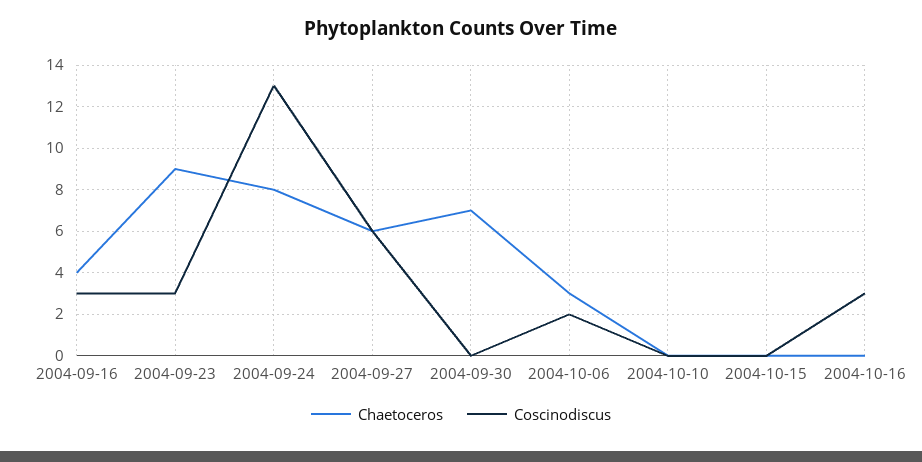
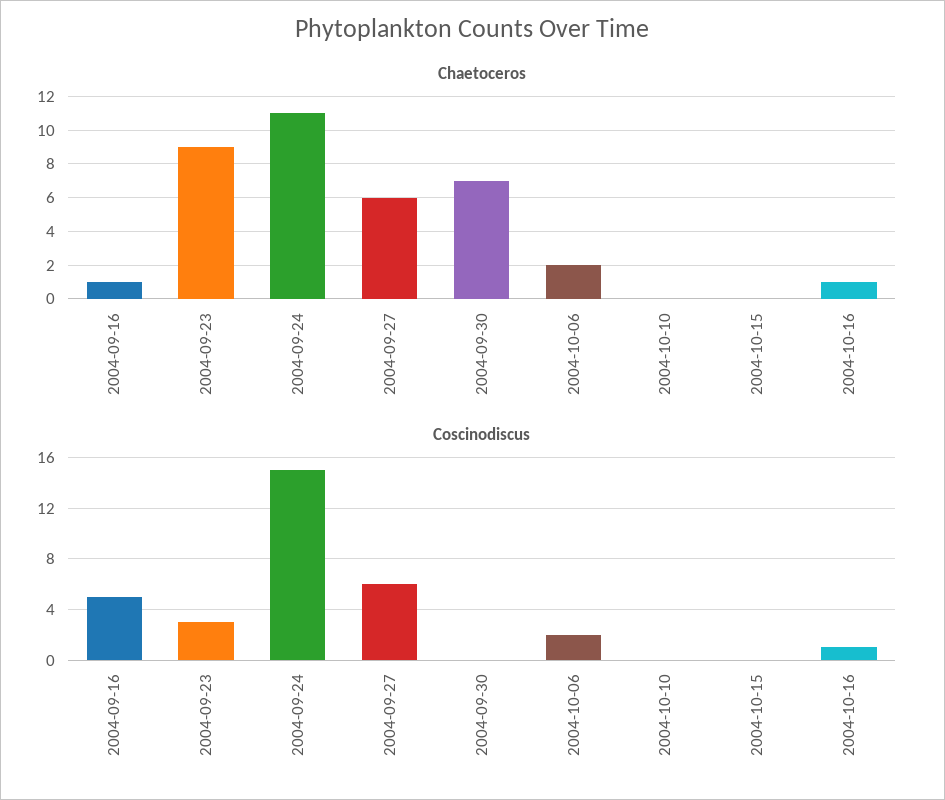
Chaetoceros, 2004-09-16: 4 -> 1
Coscinodiscus, 2004-09-16: 3 -> 5
Chaetoceros, 2004-09-24: 8 -> 11
Coscinodiscus, 2004-09-24: 13 -> 15
Chaetoceros, 2004-10-06: 3 -> 2
Chaetoceros, 2004-10-16: 0 -> 1
Coscinodiscus, 2004-10-16: 3 -> 1

